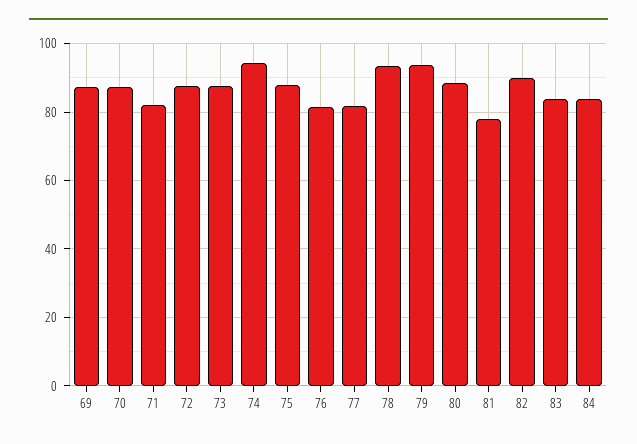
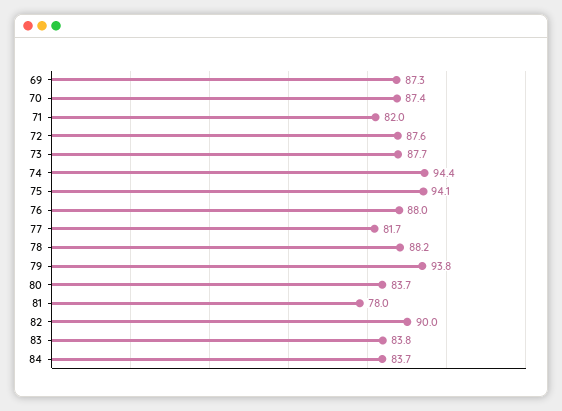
75: 88 -> 94.1
76: 82 -> 88
78: 94 -> 88.2
80: 88 -> 83.7

